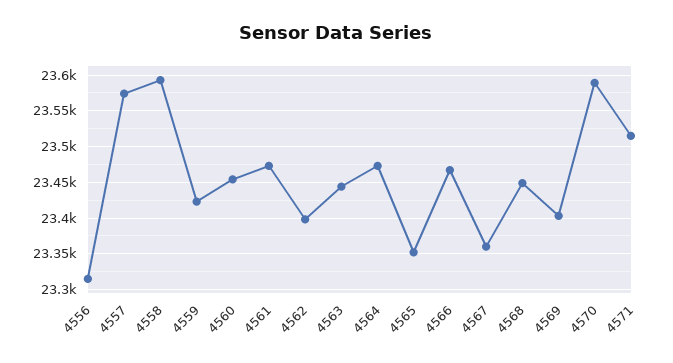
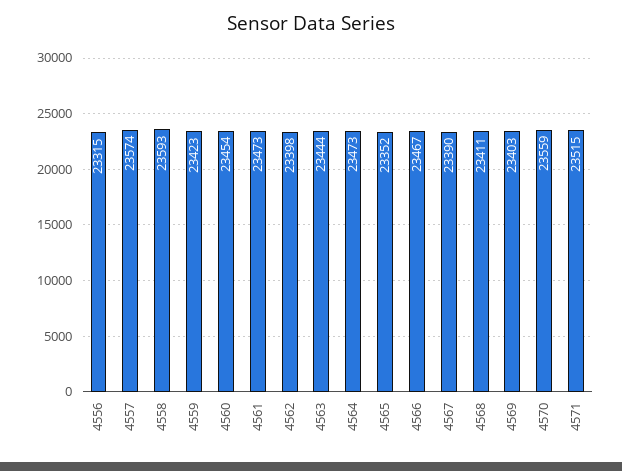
4567: 23360 -> 23390
4568: 23450 -> 23411
4570: 23590 -> 23559

